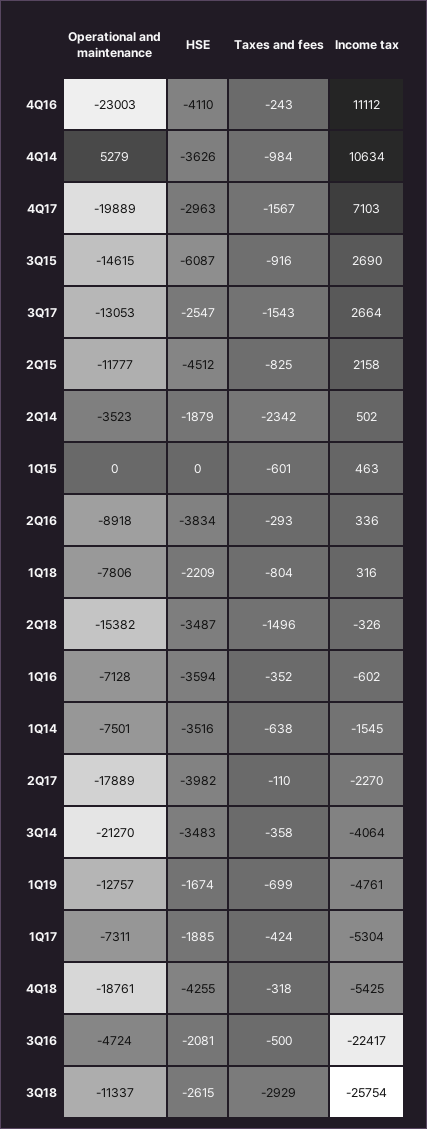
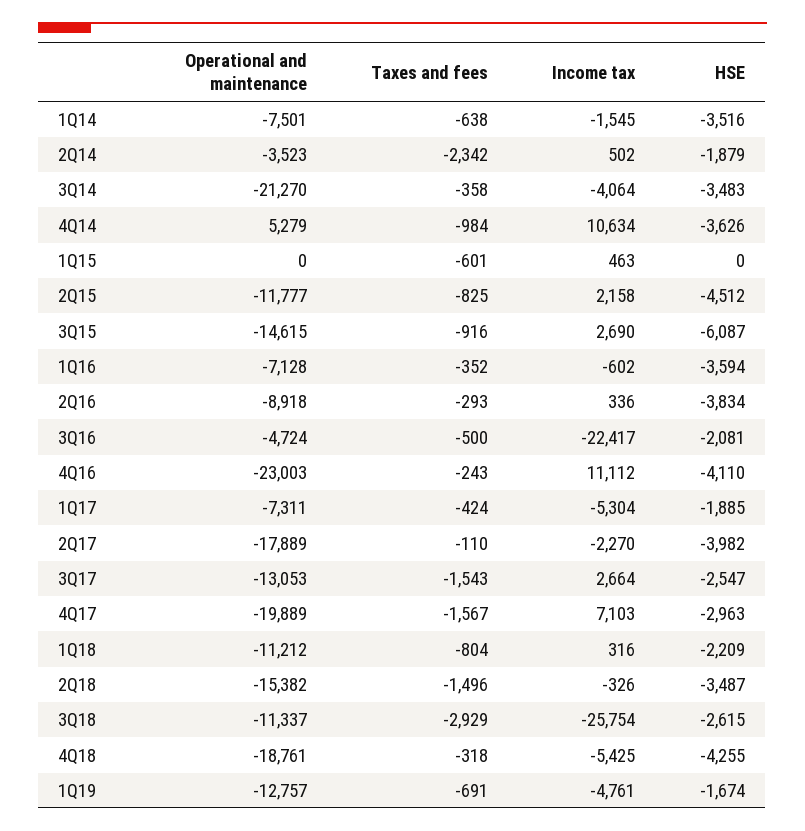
Operational and maintenance, 1Q18: -7806 -> -11212
Taxes and fees, 1Q19: -699 -> -691

